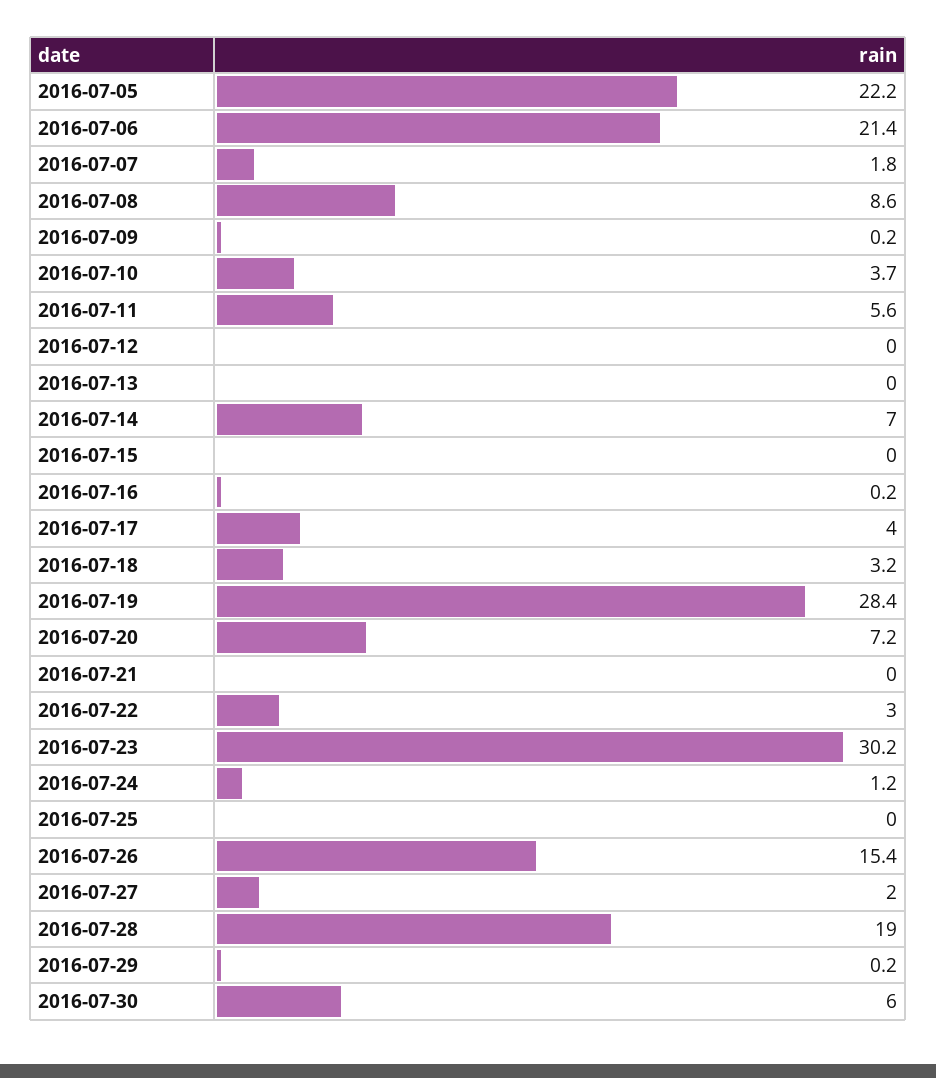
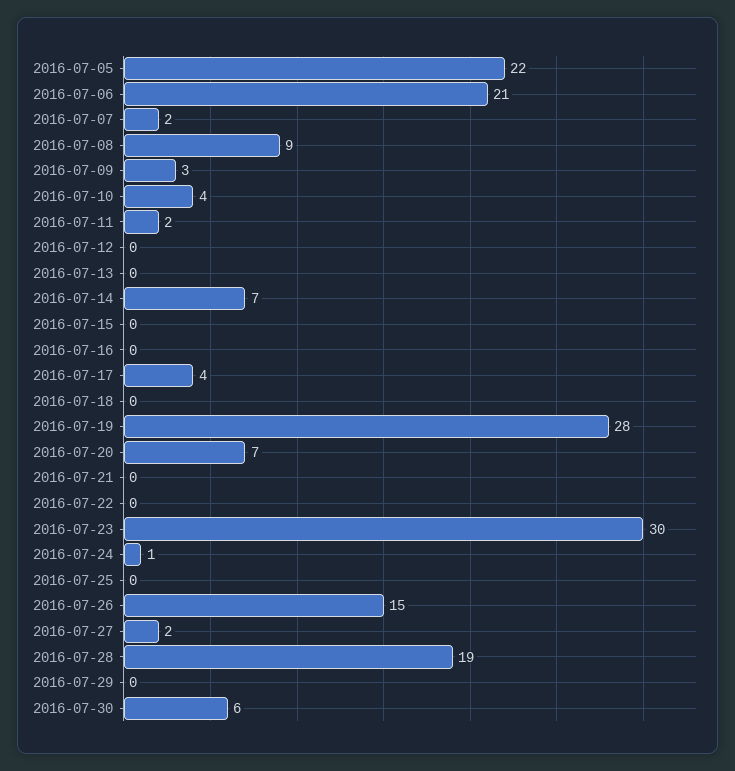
2016-07-09: 0.2 -> 3
2016-07-11: 5.6 -> 2
2016-07-18: 3.2 -> 0
2016-07-22: 3 -> 0

